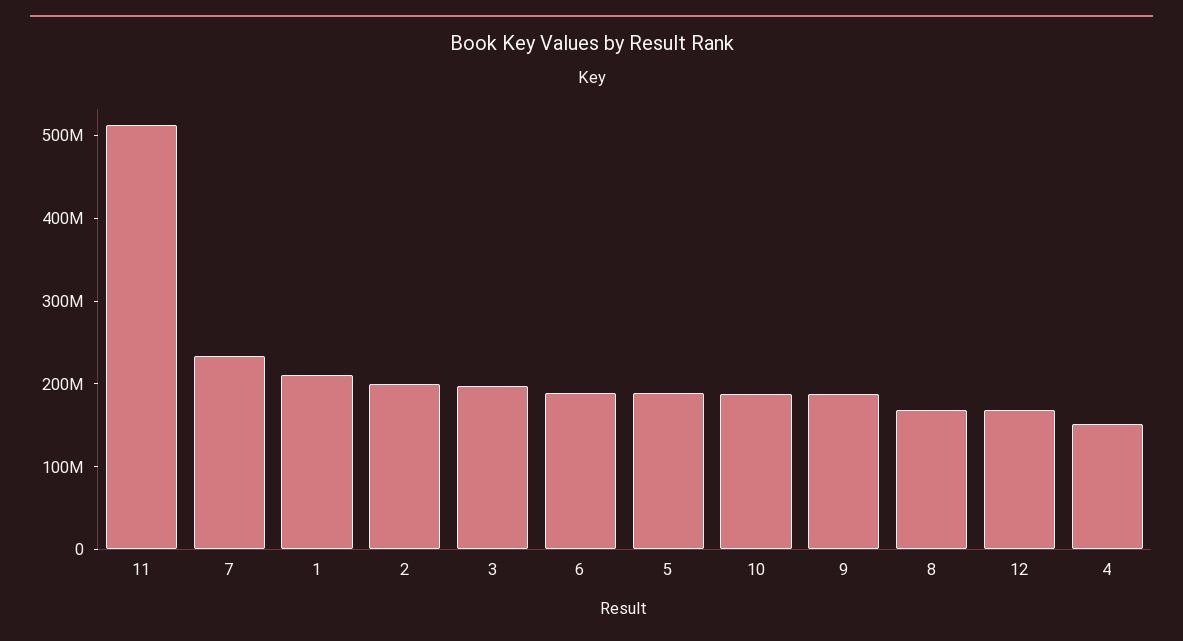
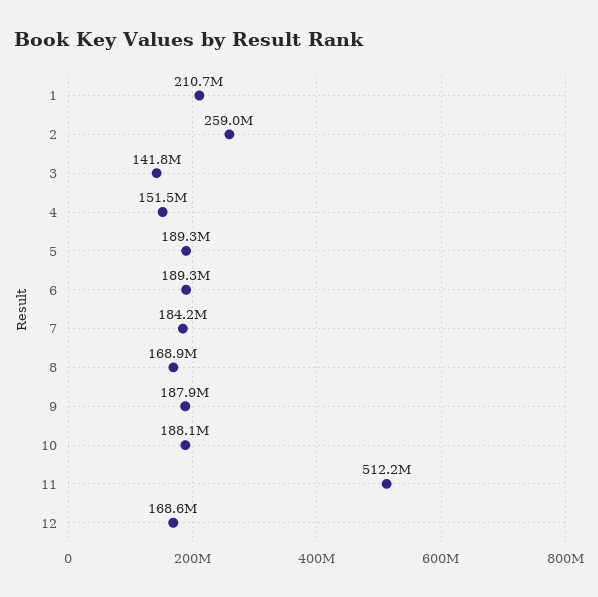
7: 240000000 -> 184200000
2: 200000000 -> 259000000
3: 200000000 -> 141800000

